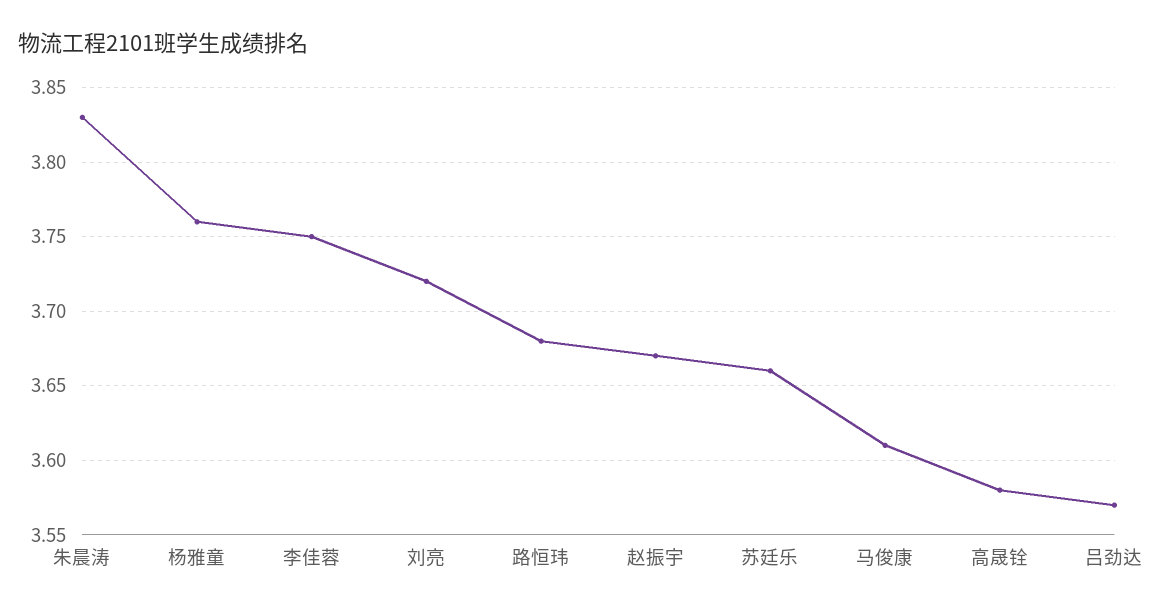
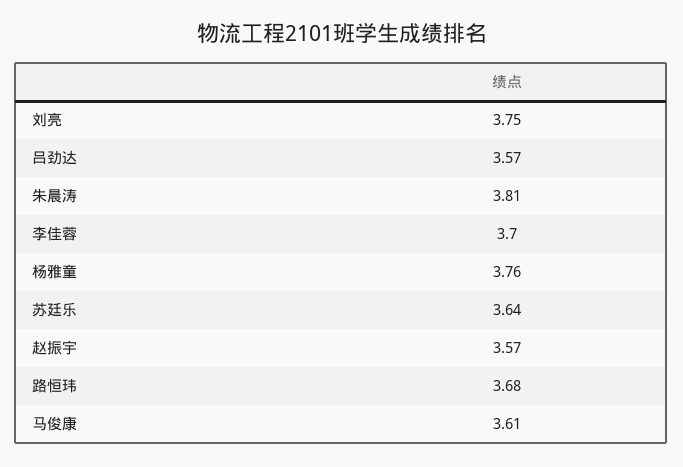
朱晨涛: 3.83 -> 3.81
李佳蓉: 3.75 -> 3.7
刘亮: 3.72 -> 3.75
赵振宇: 3.67 -> 3.57
苏廷乐: 3.66 -> 3.64
高晟铨: 3.58 -> none

